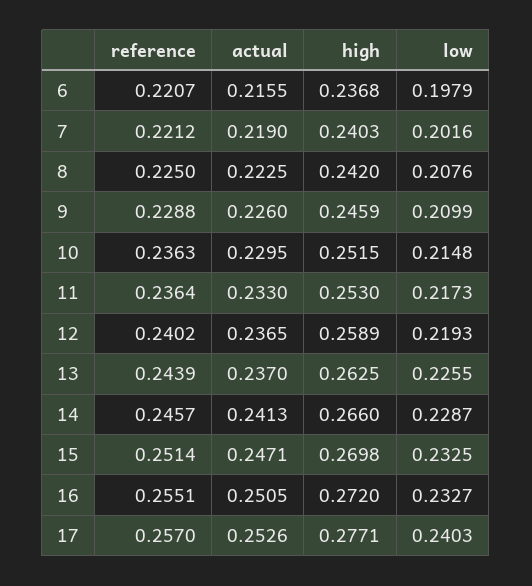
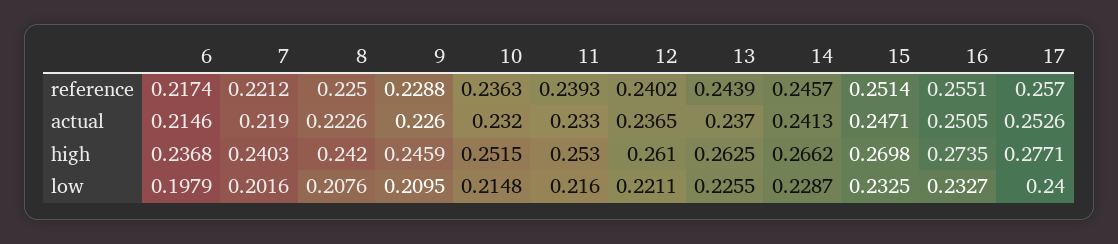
reference, 6: 0.2207 -> 0.2174
actual, 6: 0.2155 -> 0.2146
actual, 8: 0.2225 -> 0.2226
low, 9: 0.2099 -> 0.2095
actual, 10: 0.2295 -> 0.232
reference, 11: 0.2364 -> 0.2393
low, 11: 0.2173 -> 0.216
high, 12: 0.2589 -> 0.261
low, 12: 0.2193 -> 0.2211
high, 14: 0.266 -> 0.2662
high, 16: 0.272 -> 0.2735
low, 17: 0.2403 -> 0.24

